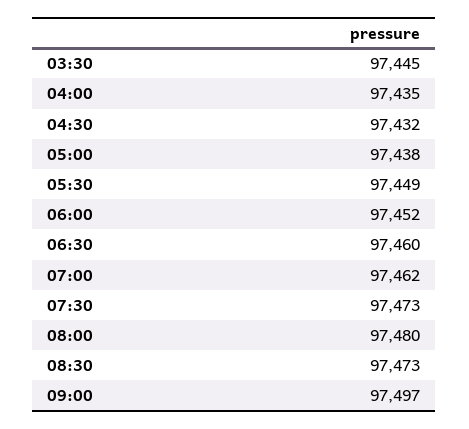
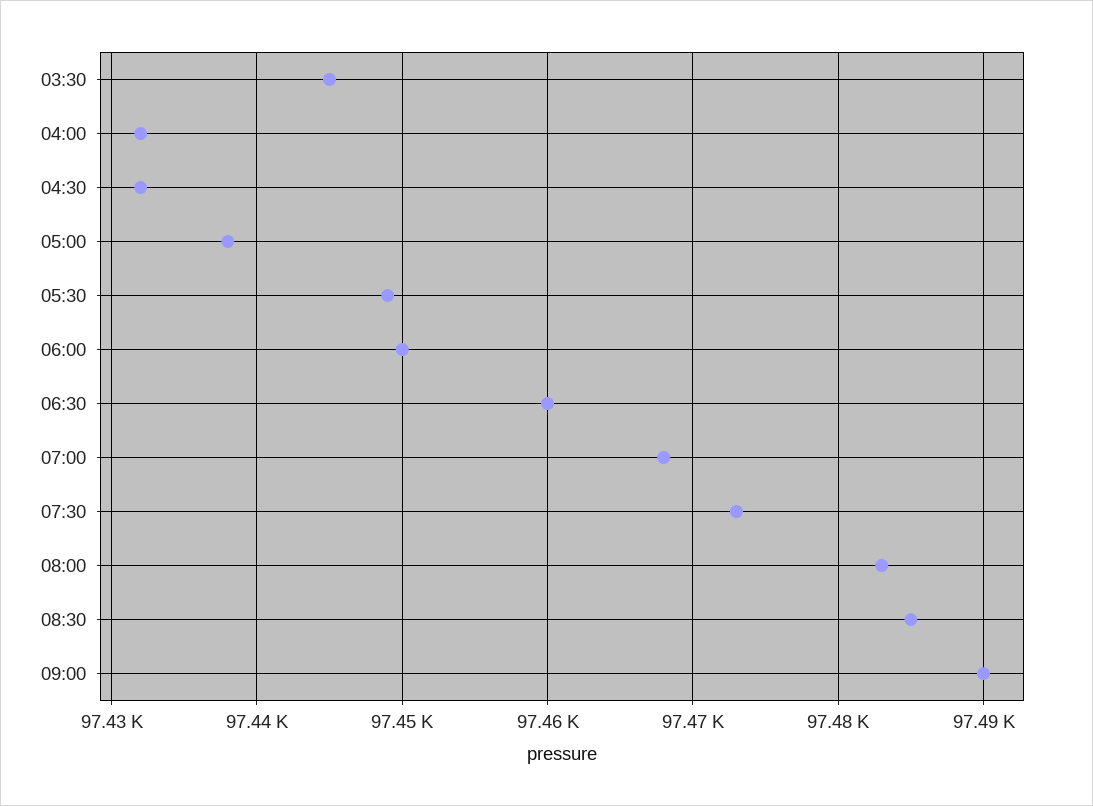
04:00: 97435 -> 97432
06:00: 97452 -> 97450
07:00: 97462 -> 97468
08:00: 97480 -> 97483
08:30: 97473 -> 97485
09:00: 97497 -> 97490

